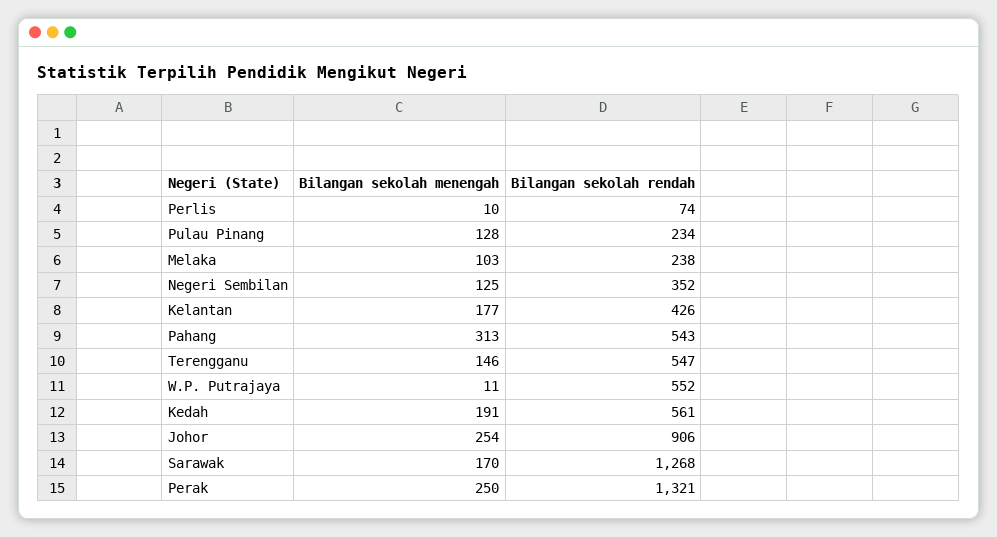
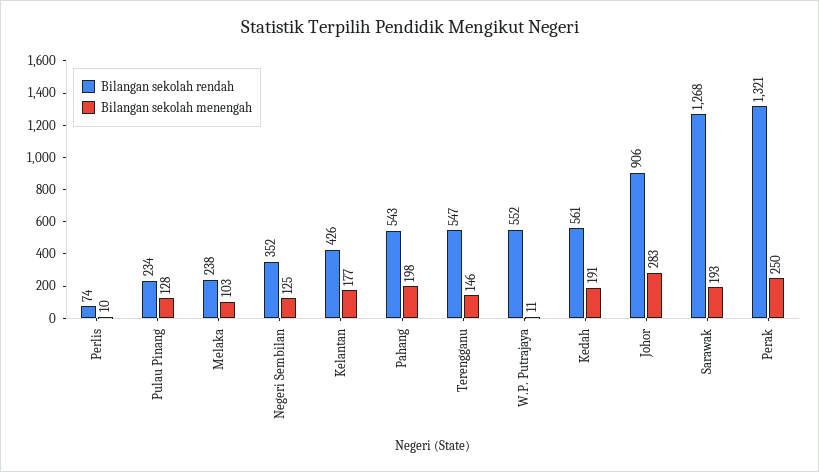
Bilangan sekolah menengah, Pahang: 313 -> 198
Bilangan sekolah menengah, Johor: 254 -> 283
Bilangan sekolah menengah, Sarawak: 170 -> 193

